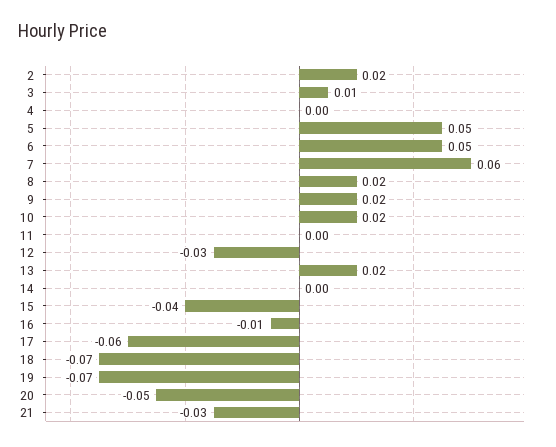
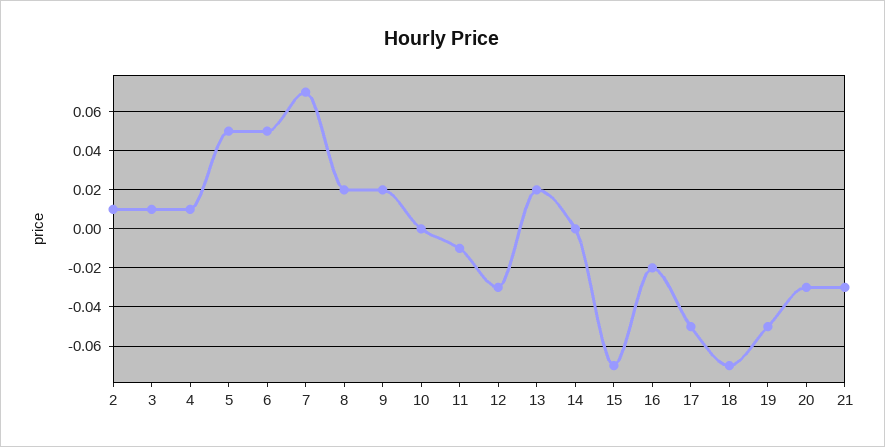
2: 0.02 -> 0.01
4: 0 -> 0.01
7: 0.06 -> 0.07
10: 0.02 -> 0
11: 0 -> -0.01
15: -0.04 -> -0.07
16: -0.01 -> -0.02
17: -0.06 -> -0.05
19: -0.07 -> -0.05
20: -0.05 -> -0.03

